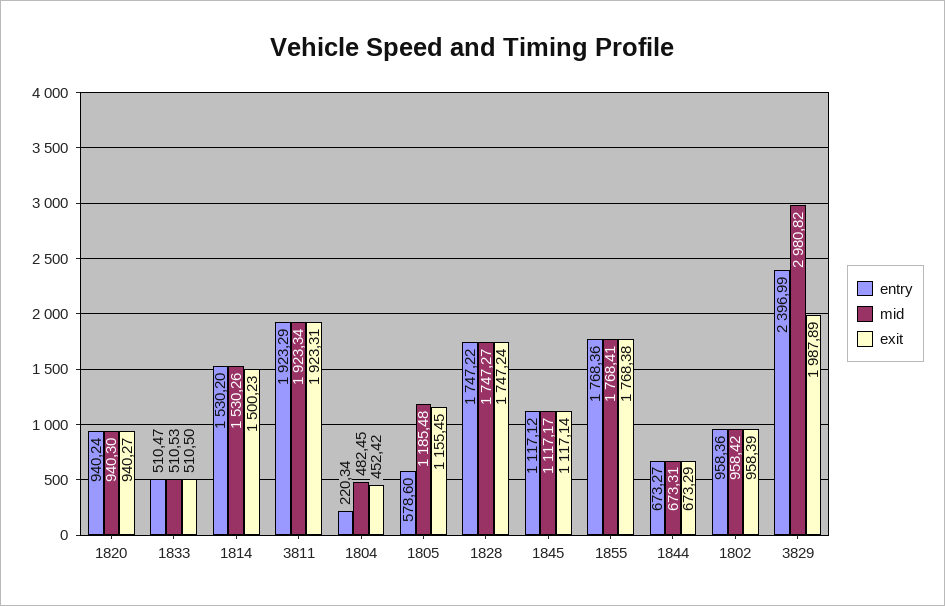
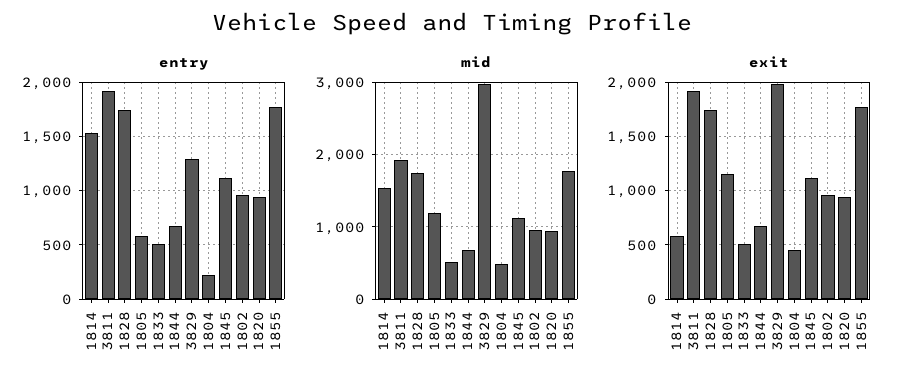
exit, 1814: 1500.23 -> 600
entry, 3829: 2396.99 -> 1300

